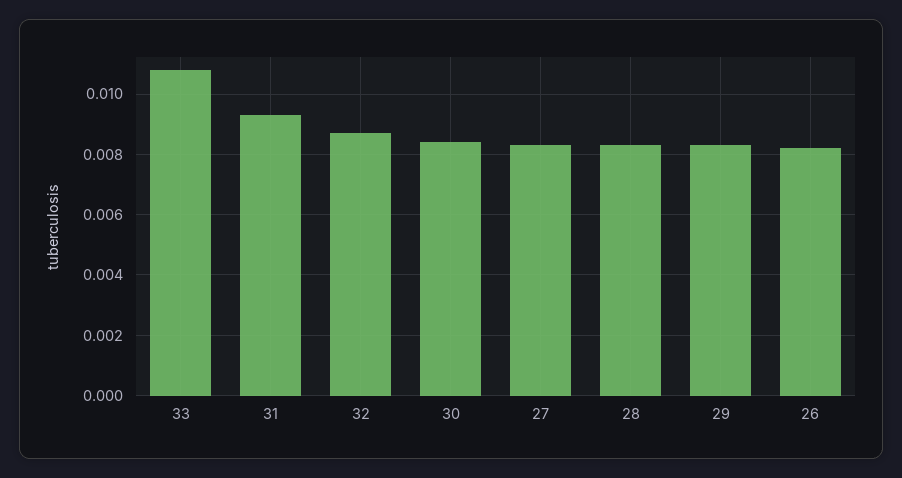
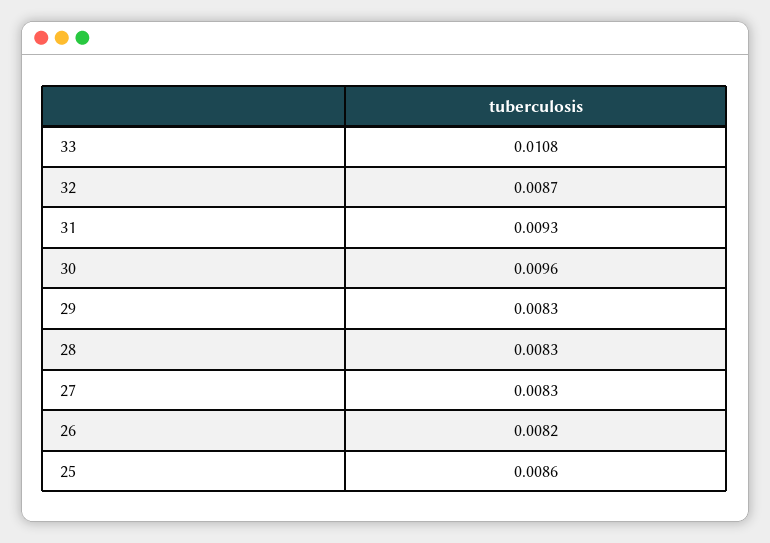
30: 0.0085 -> 0.0096
25: none -> 0.0086

